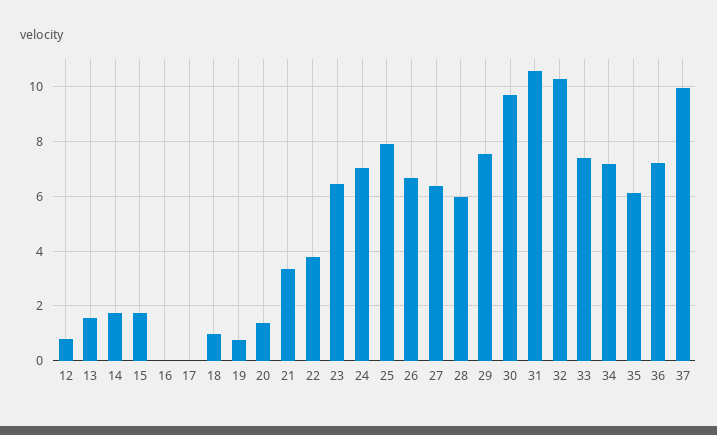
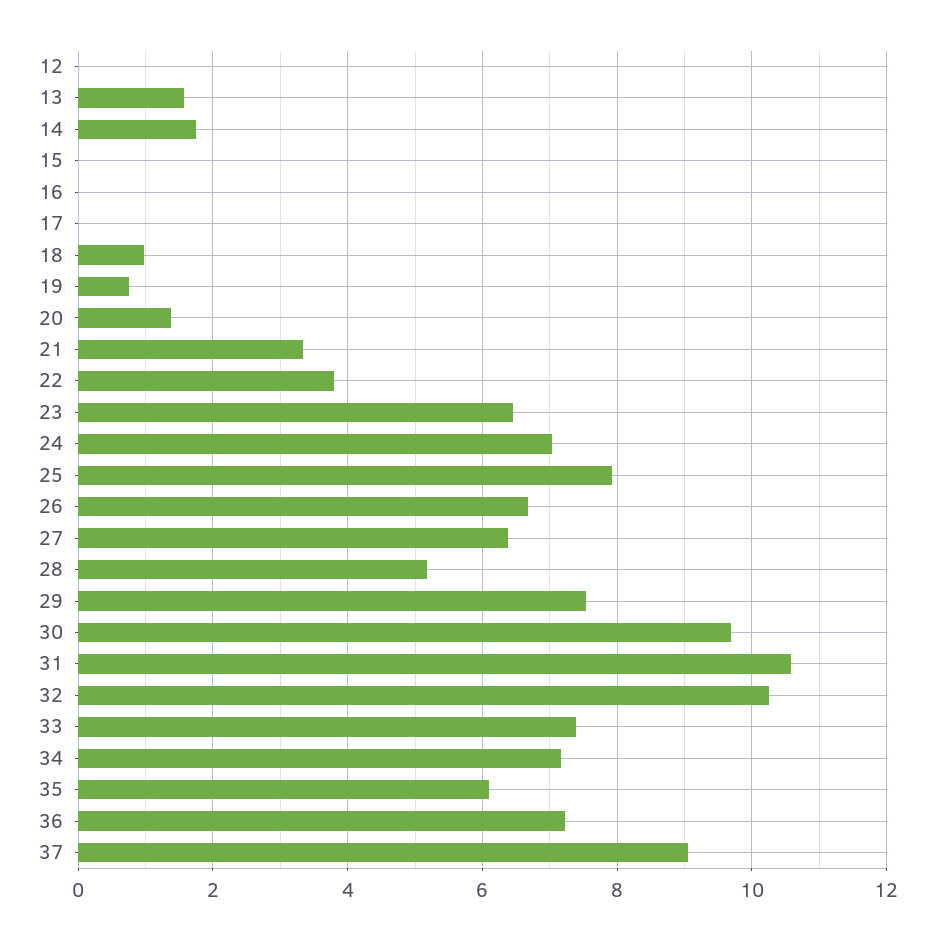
12: 0.75 -> 0
15: 1.75 -> 0
28: 6 -> 5.2
37: 10 -> 9

